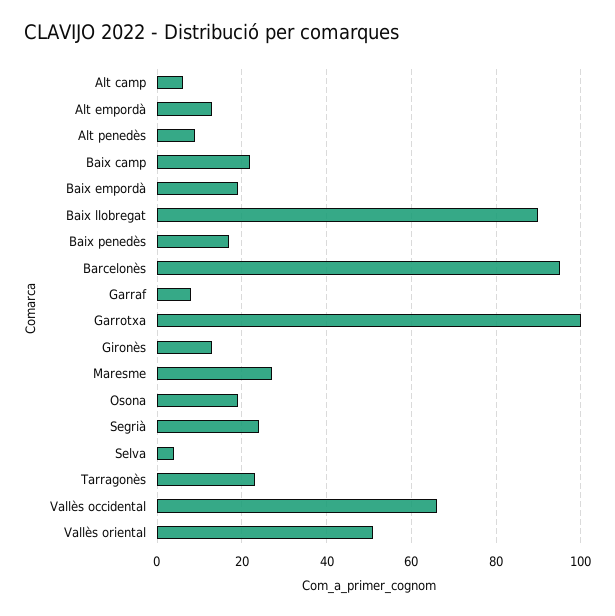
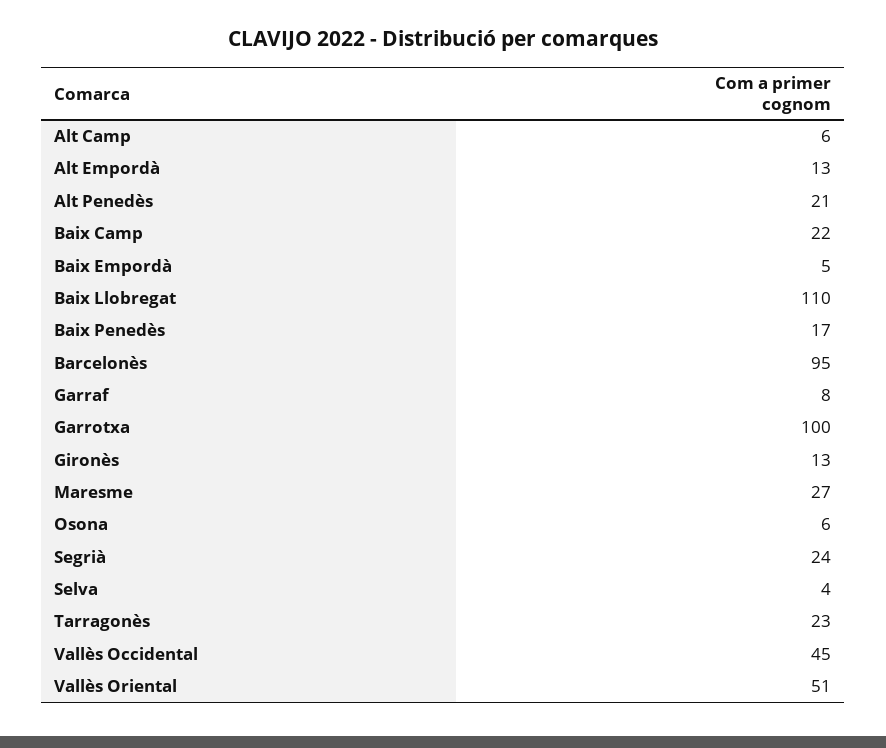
Alt penedès: 10 -> 21
Baix empordà: 20 -> 5
Baix llobregat: 90 -> 110
Osona: 20 -> 6
Vallès occidental: 65 -> 45

